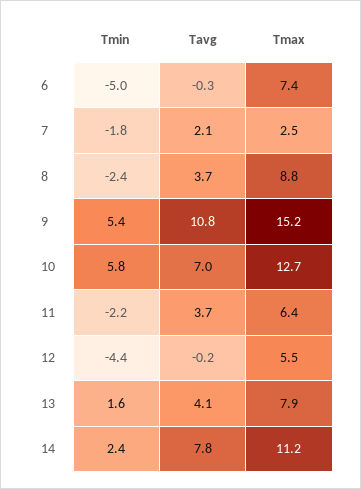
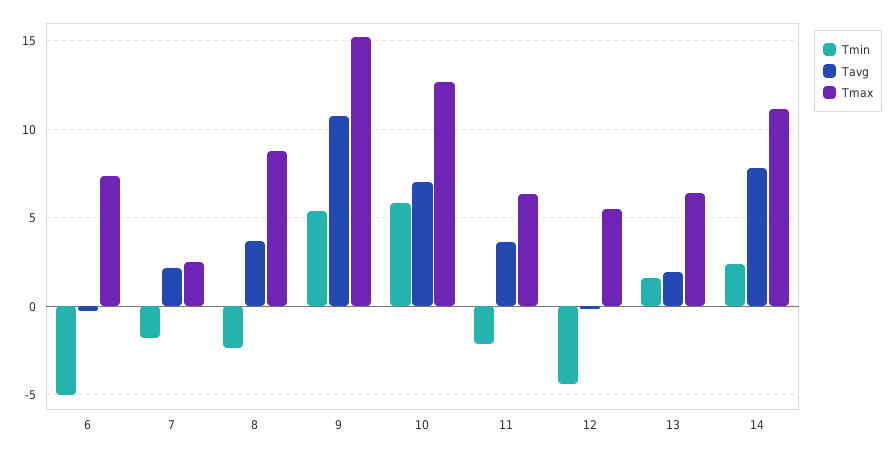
Tavg, 13: 4.1 -> 2
Tmax, 13: 7.9 -> 6.5

